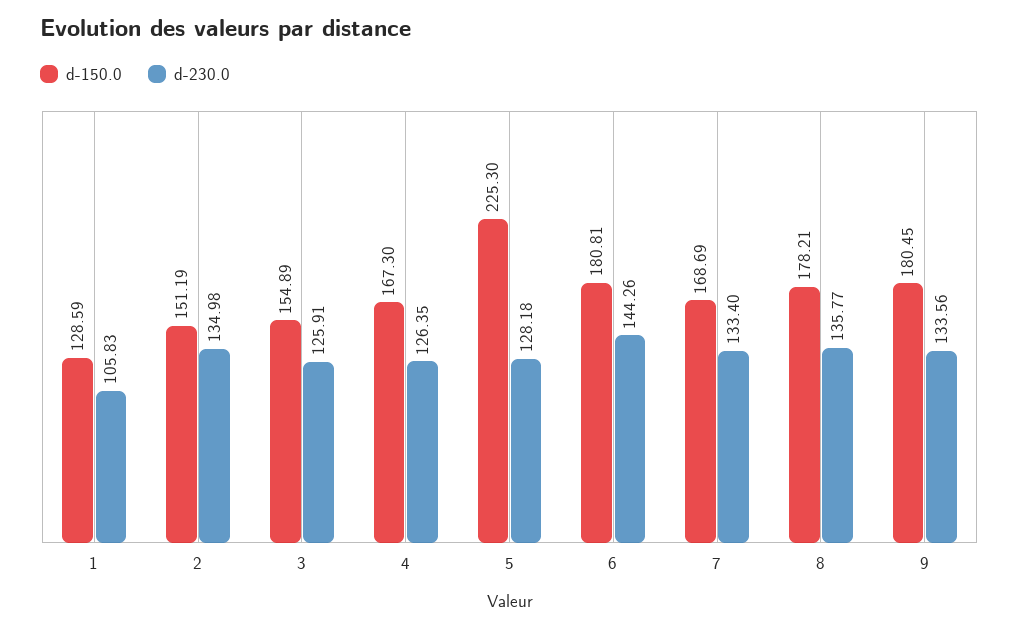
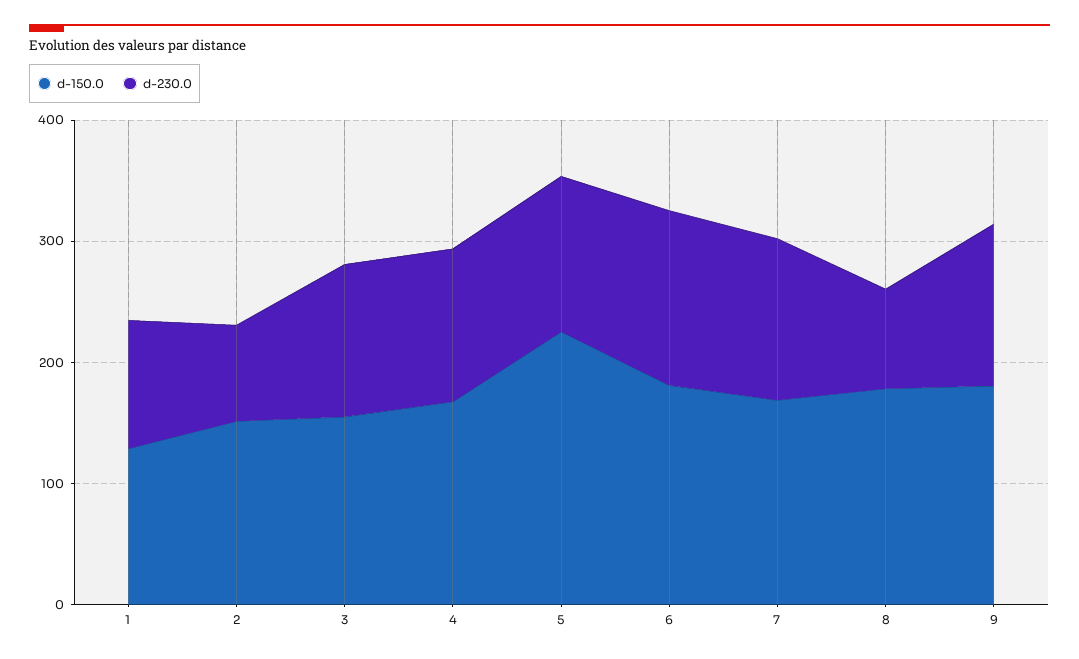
d-230.0, 2: 134.98 -> 80
d-230.0, 8: 135.77 -> 80

